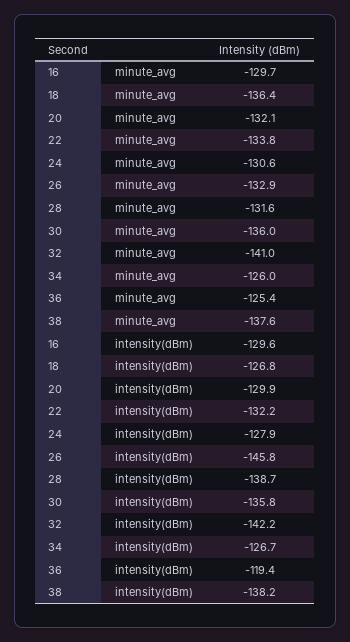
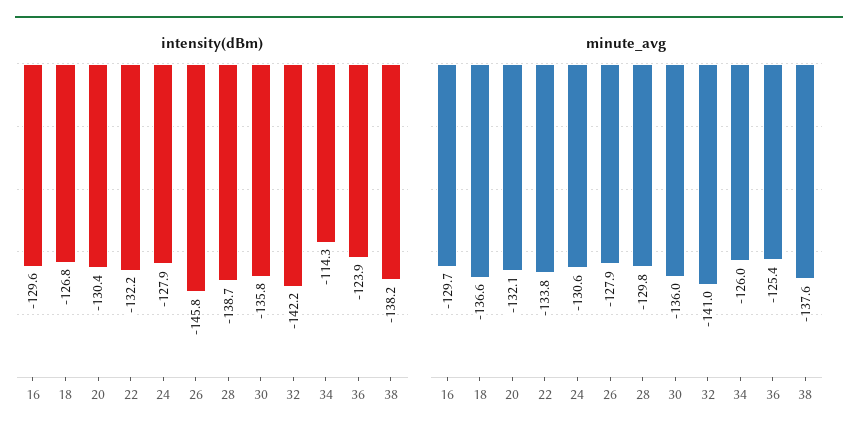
minute_avg, 18: -136.4 -> -136.6
minute_avg, 26: -132.9 -> -127.9
minute_avg, 28: -131.6 -> -129.8
intensity(dBm), 20: -129.9 -> -130.4
intensity(dBm), 34: -126.7 -> -114.3
intensity(dBm), 36: -119.4 -> -123.9

